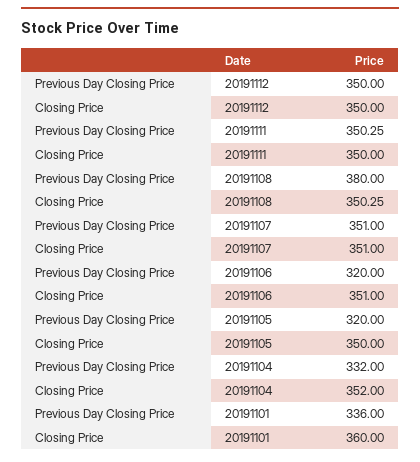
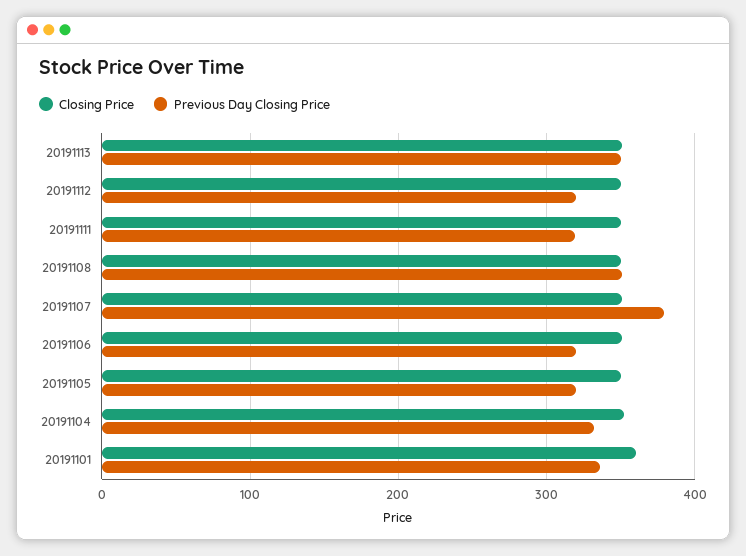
Previous Day Closing Price, 20191112: 350 -> 320
Previous Day Closing Price, 20191111: 350.25 -> 320
Previous Day Closing Price, 20191108: 380 -> 350
Previous Day Closing Price, 20191107: 351 -> 380
Closing Price, 20191113: none -> 350
Previous Day Closing Price, 20191113: none -> 350

